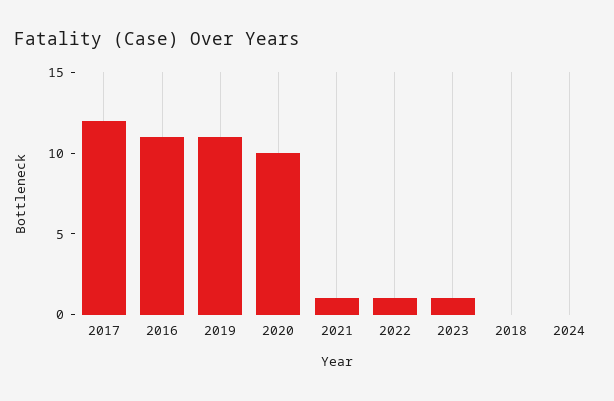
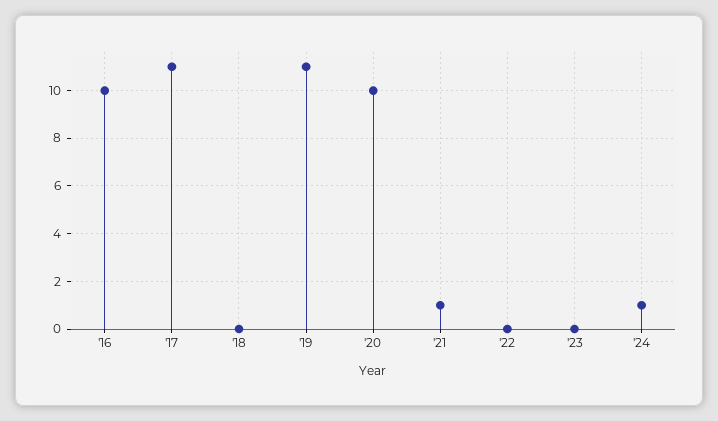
2017: 12 -> 11
2016: 11 -> 10
2022: 1 -> 0
2023: 1 -> 0
2024: 0 -> 1

